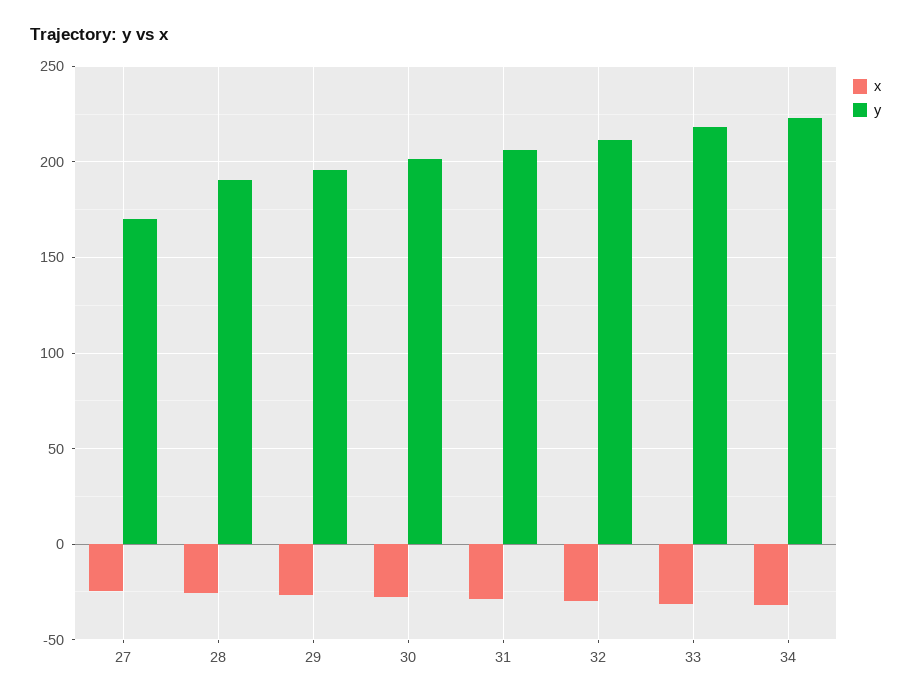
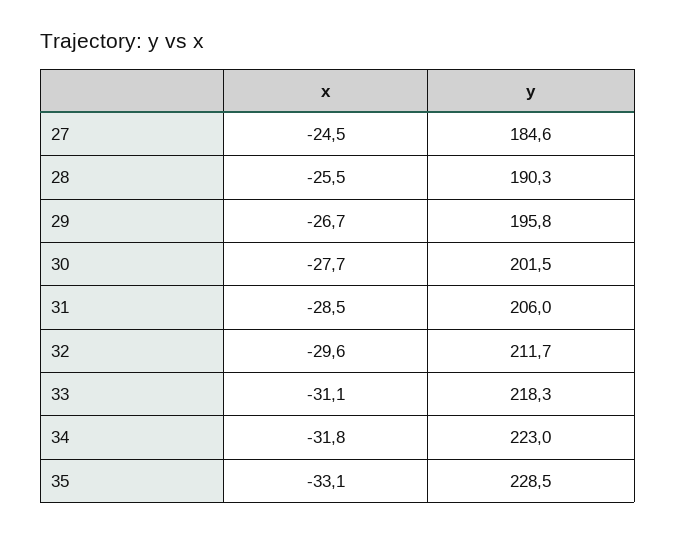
y, 27: 170 -> 184.6
x, 35: none -> -33.1
y, 35: none -> 228.5

